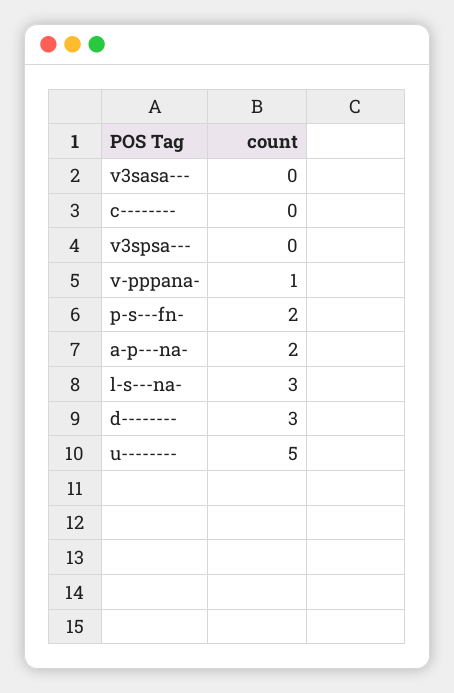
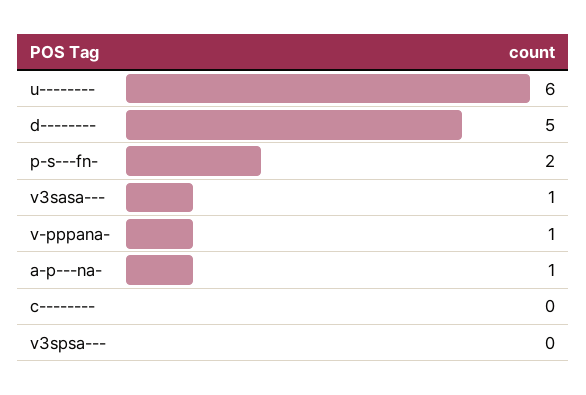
v3sasa---: 0 -> 1
a-p---na-: 2 -> 1
l-s---na-: 3 -> none
d--------: 3 -> 5
u--------: 5 -> 6

